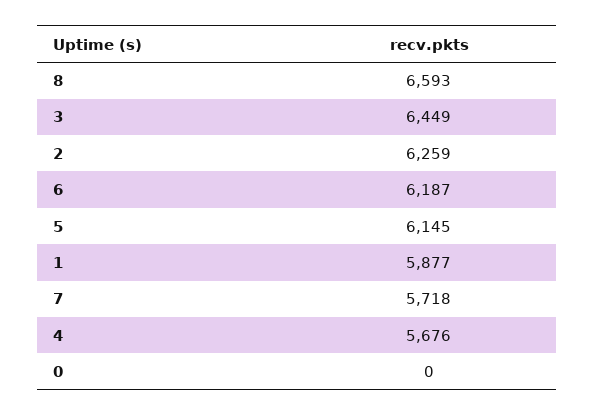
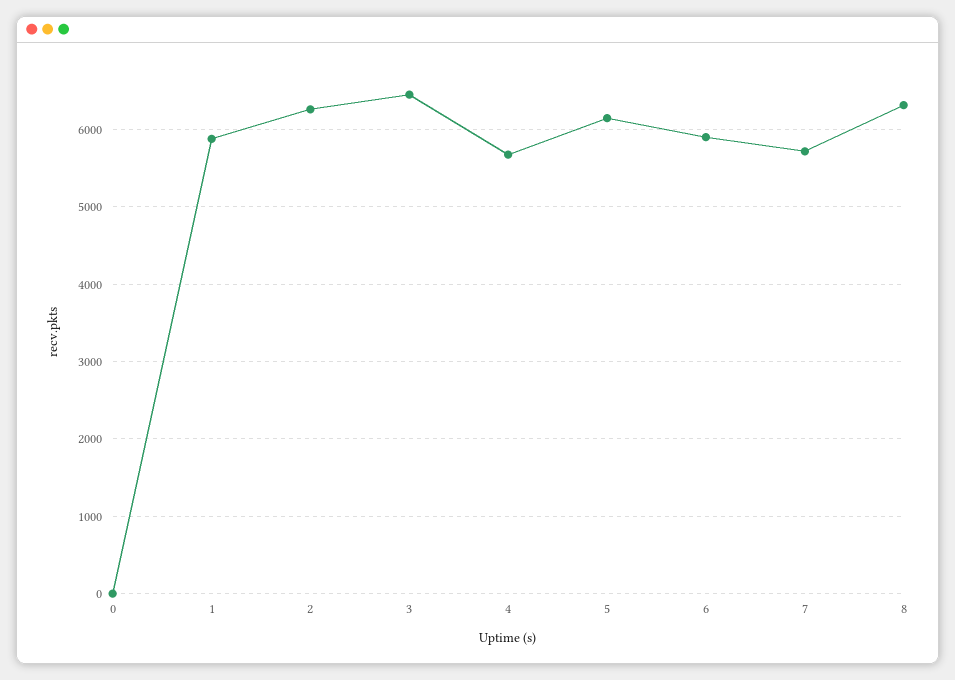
8: 6593 -> 6300
6: 6187 -> 5900

